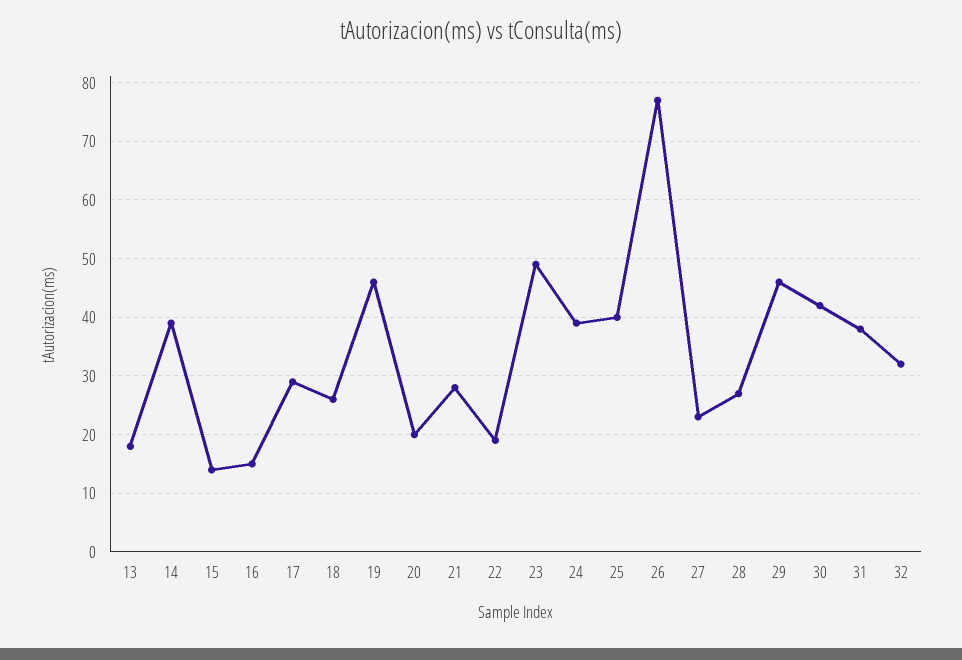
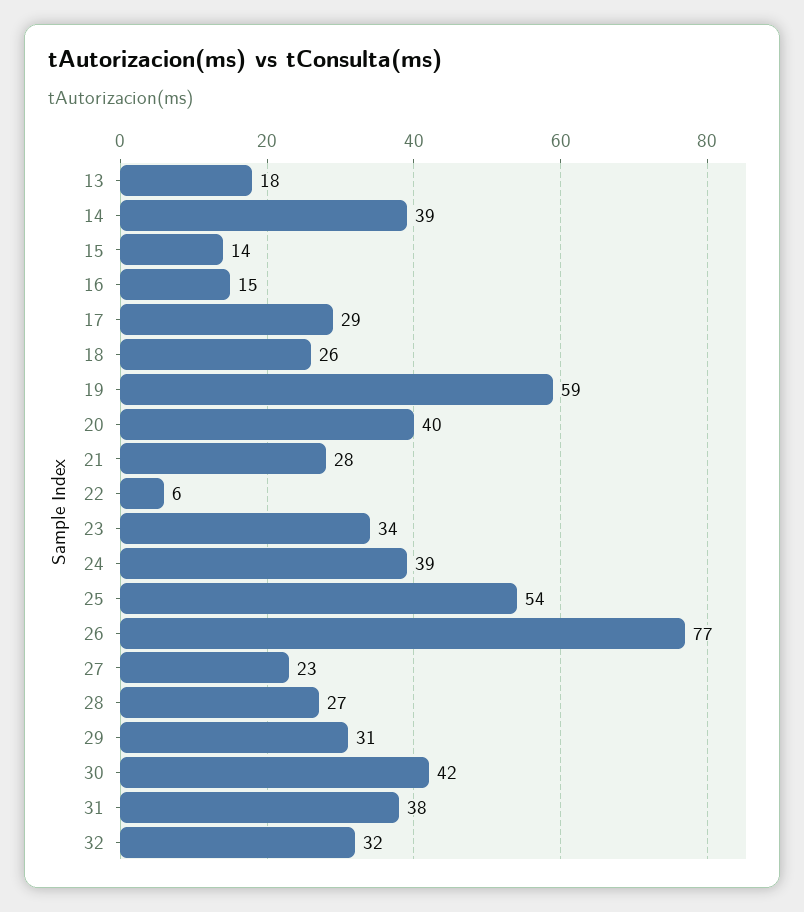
19: 45 -> 59
20: 20 -> 40
22: 20 -> 6
23: 50 -> 34
25: 40 -> 54
29: 45 -> 31

